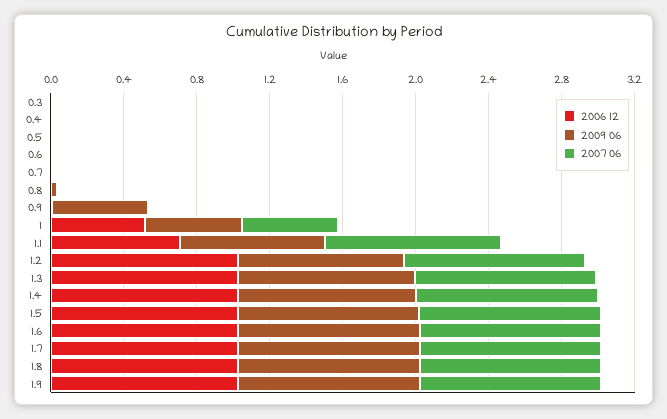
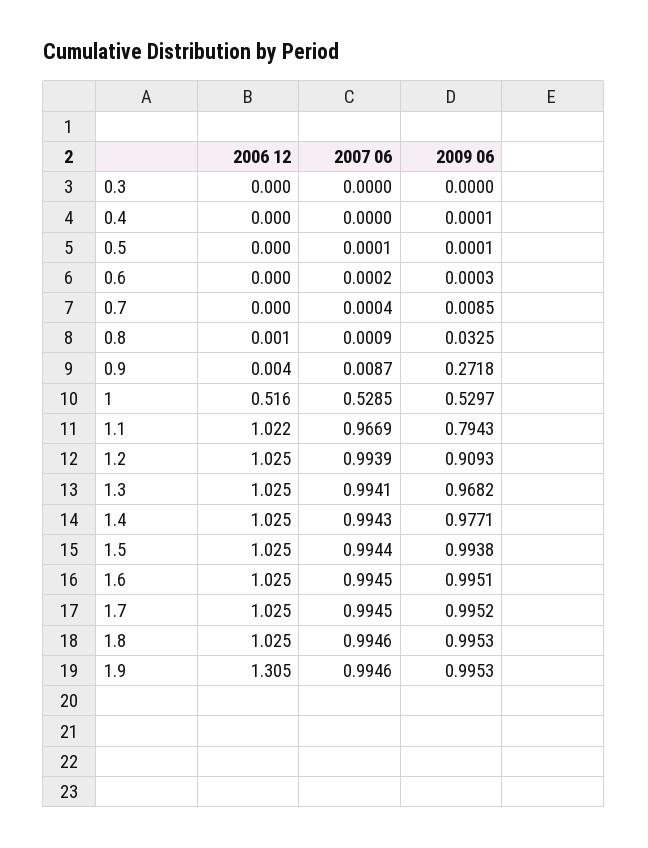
2009 06, 0.9: 0.5 -> 0.2718
2006 12, 1.1: 0.7 -> 1.022
2006 12, 1.9: 1 -> 1.305

